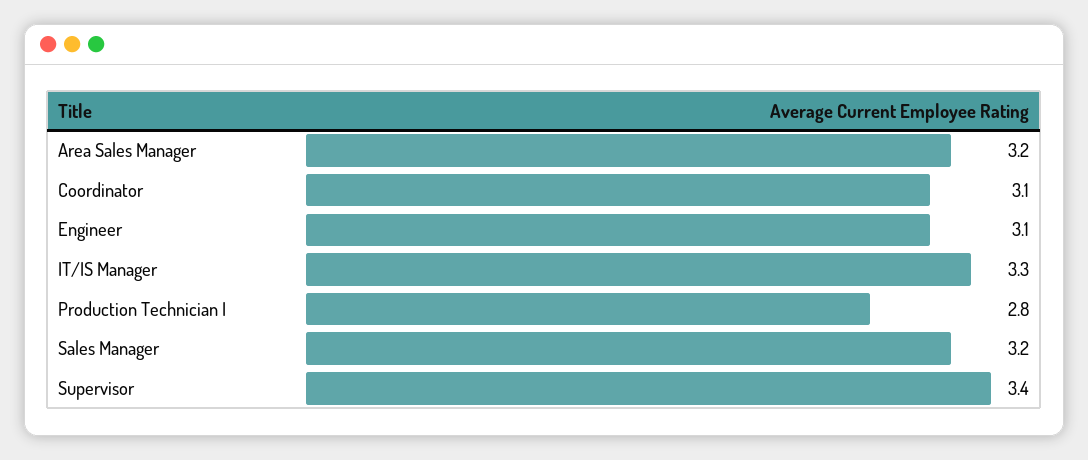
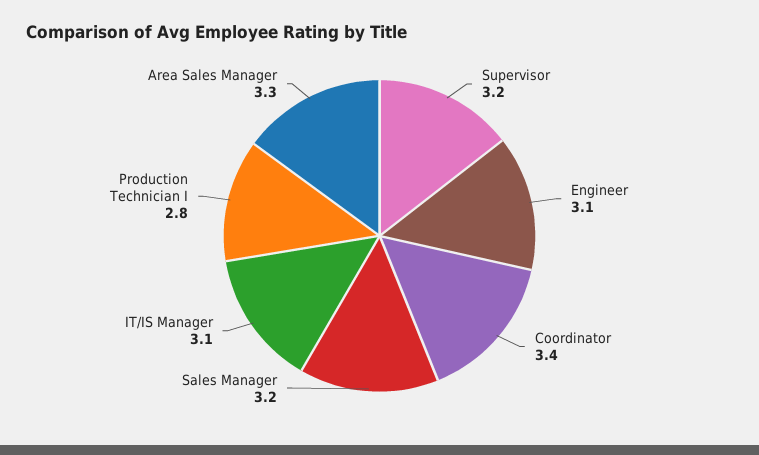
Area Sales Manager: 3.2 -> 3.3
Coordinator: 3.1 -> 3.4
IT/IS Manager: 3.3 -> 3.1
Supervisor: 3.4 -> 3.2

